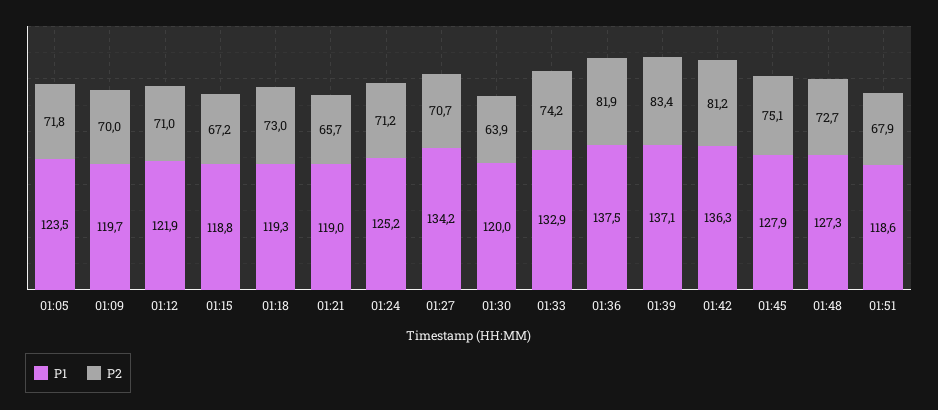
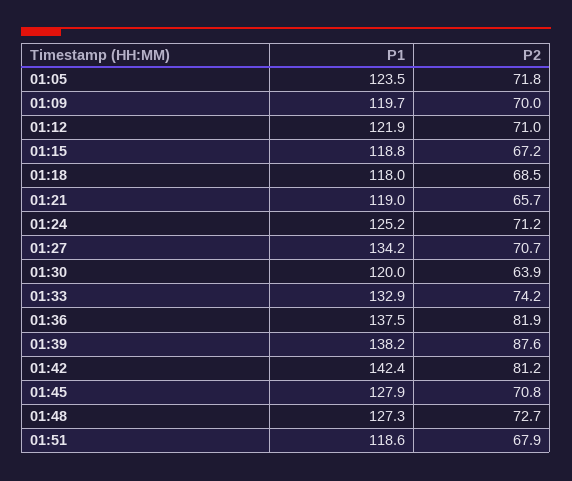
P1, 01:18: 119.3 -> 118
P2, 01:18: 73 -> 68.5
P1, 01:39: 137.1 -> 138.2
P2, 01:39: 83.4 -> 87.6
P1, 01:42: 136.3 -> 142.4
P2, 01:45: 75.1 -> 70.8

